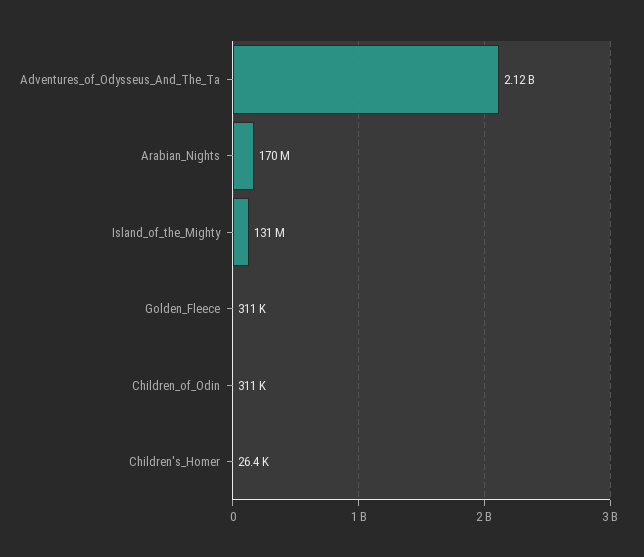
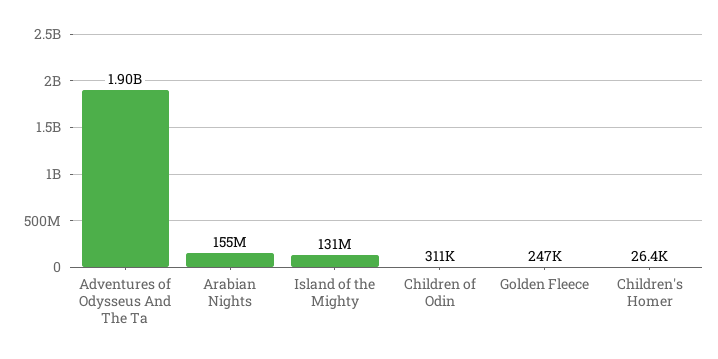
Adventures_of_Odysseus_And_The_Ta: 2120000000 -> 1900000000
Arabian_Nights: 170000000 -> 155000000
Golden_Fleece: 311000 -> 247000

